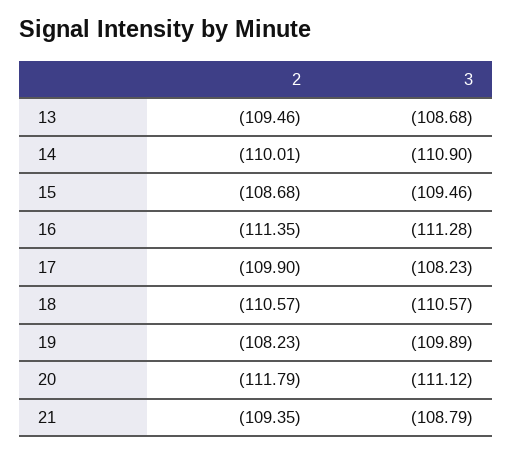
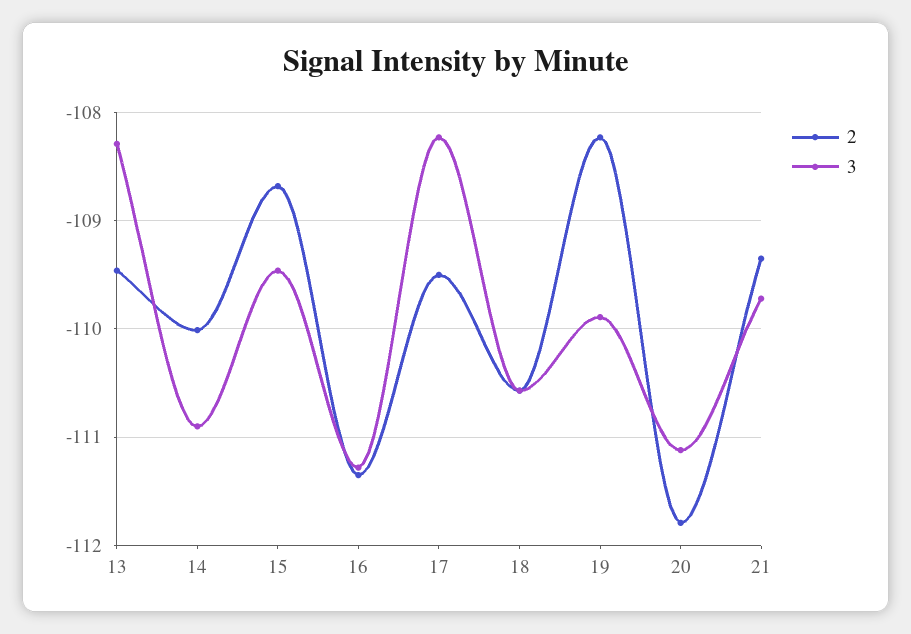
3, 13: -108.68 -> -108.3
2, 17: -109.9 -> -109.5
3, 21: -108.79 -> -109.7

